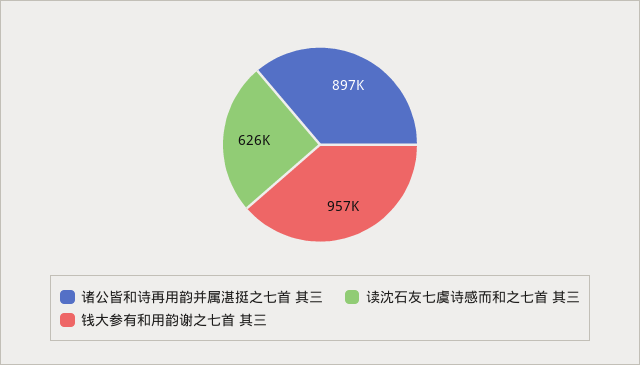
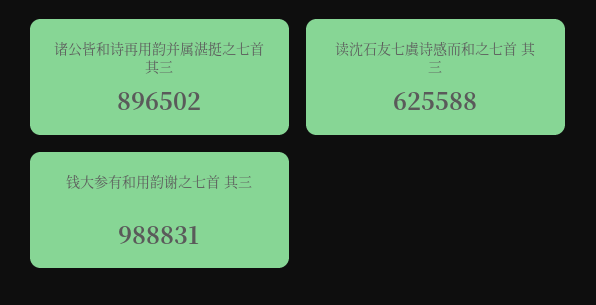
钱大参有和用韵谢之七首 其三: 957000 -> 988831

